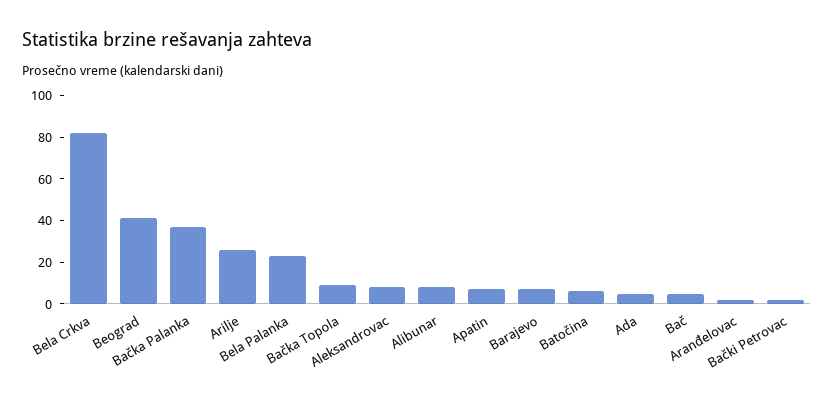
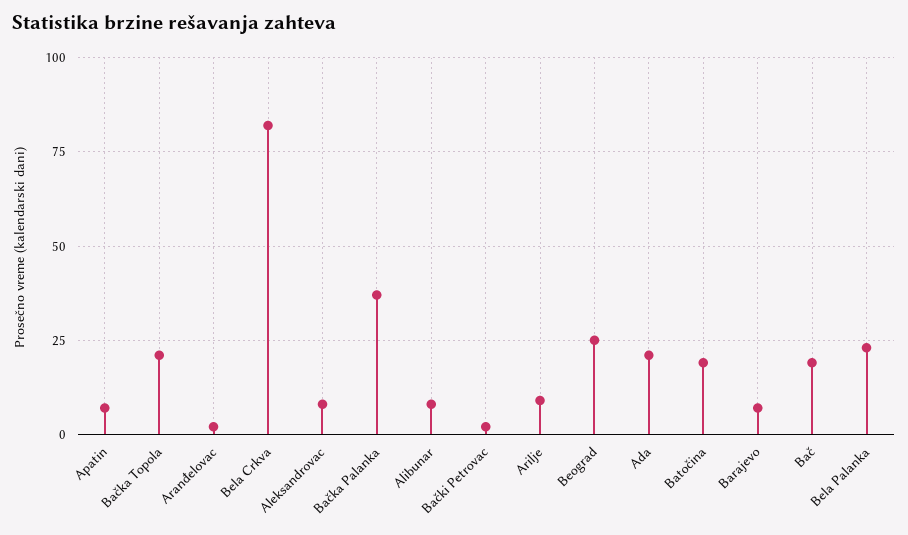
Beograd: 40 -> 25
Arilje: 25 -> 10
Bačka Topola: 10 -> 20
Batočina: 5 -> 20
Ada: 5 -> 20
Bač: 5 -> 20

